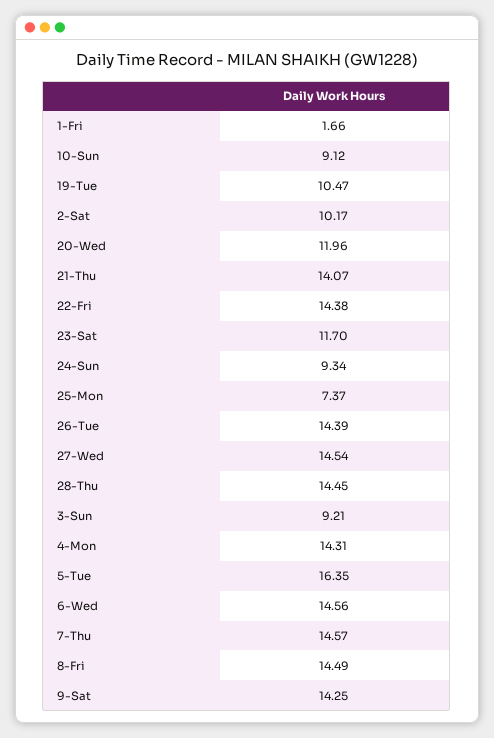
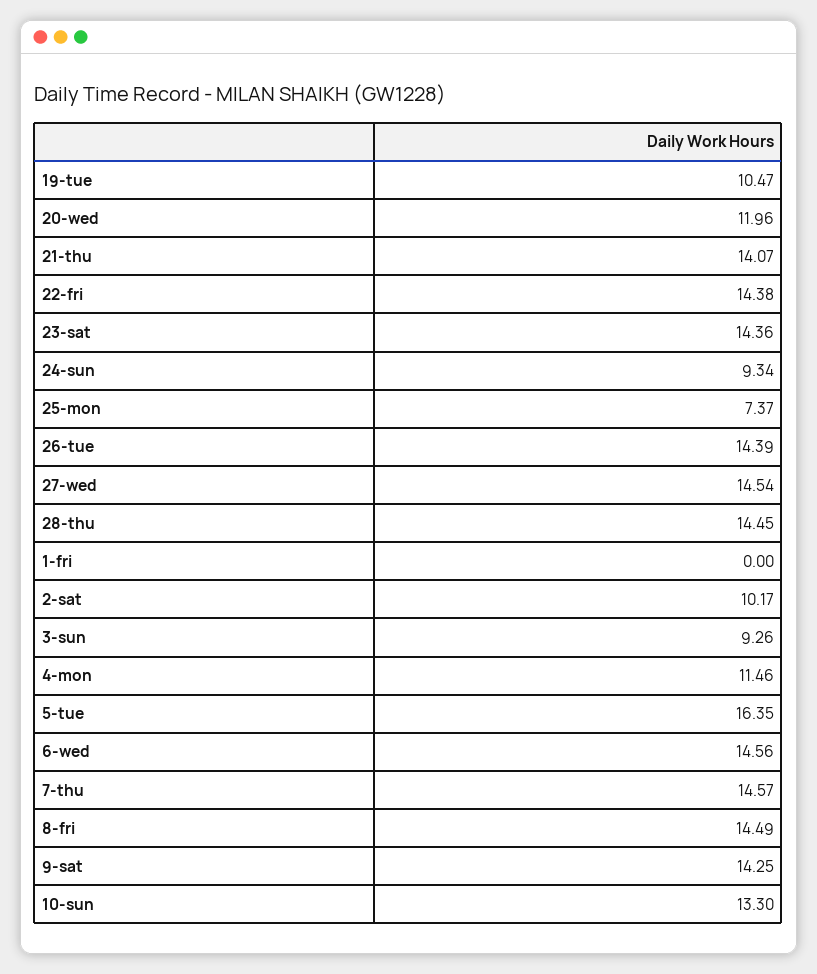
1-Fri: 1.66 -> 0
10-Sun: 9.12 -> 13.3
23-Sat: 11.7 -> 14.36
3-Sun: 9.21 -> 9.26
4-Mon: 14.31 -> 11.46

